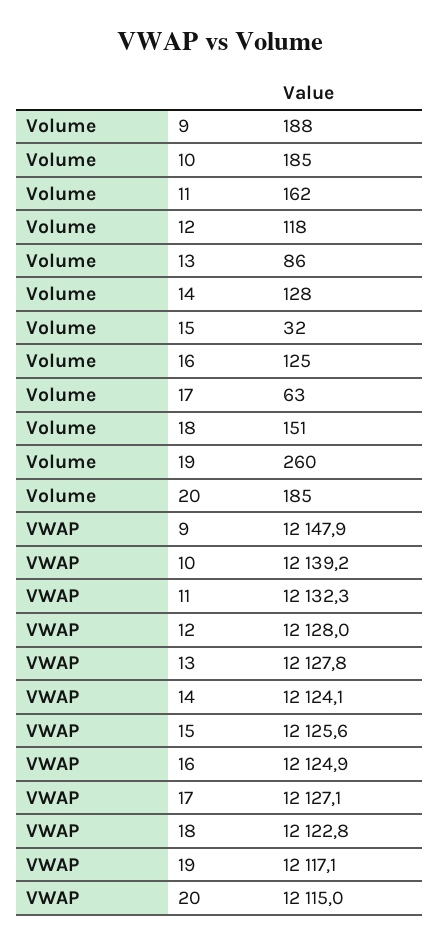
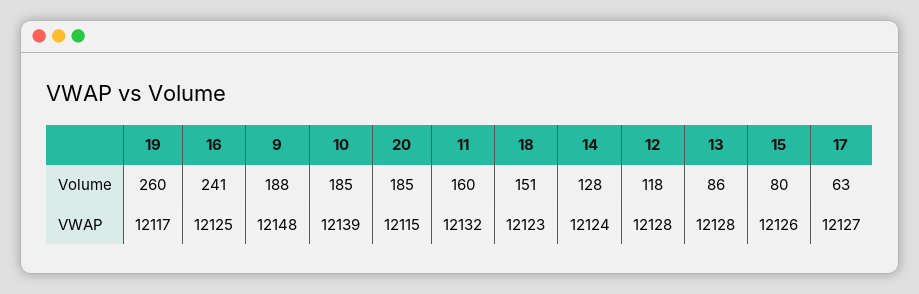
Volume, 11: 162 -> 160
Volume, 15: 32 -> 80
Volume, 16: 125 -> 241

